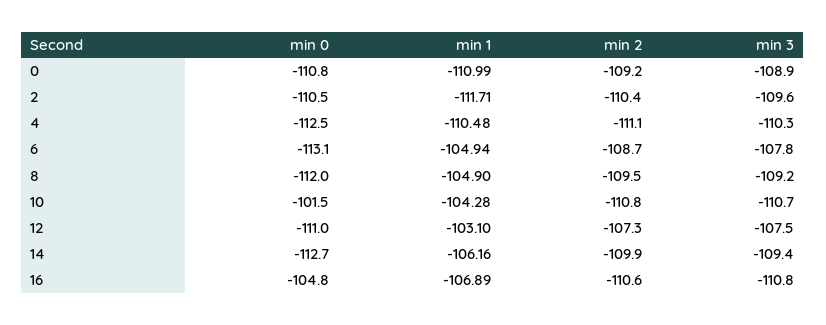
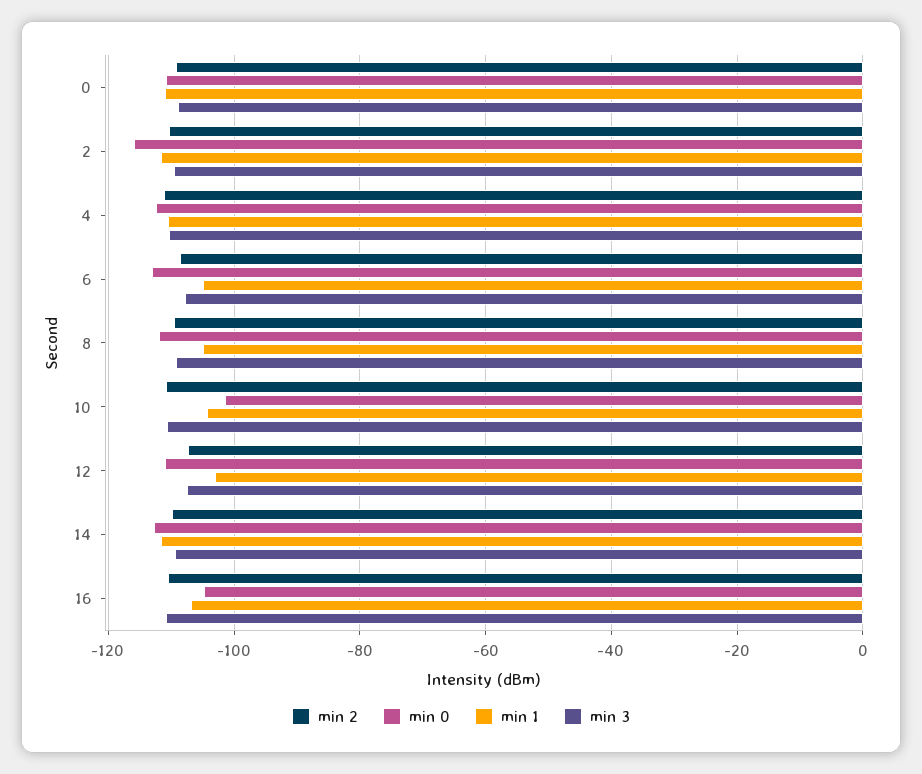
min 0, 2: -110.5 -> -116
min 1, 14: -106.16 -> -112

